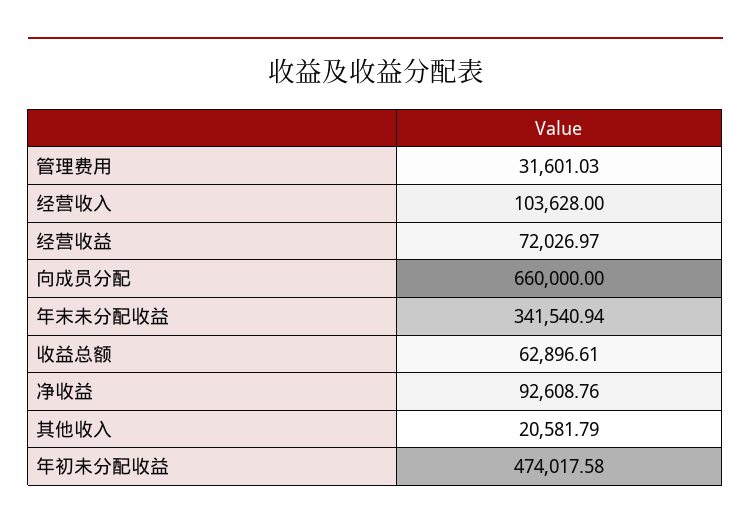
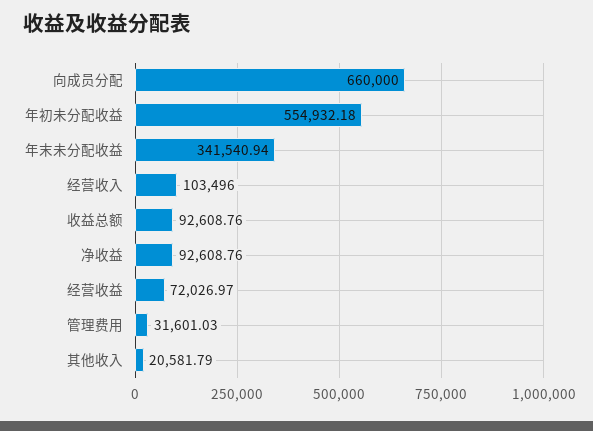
经营收入: 103628 -> 103496
收益总额: 62896.61 -> 92608.76
年初未分配收益: 474017.58 -> 554932.18

